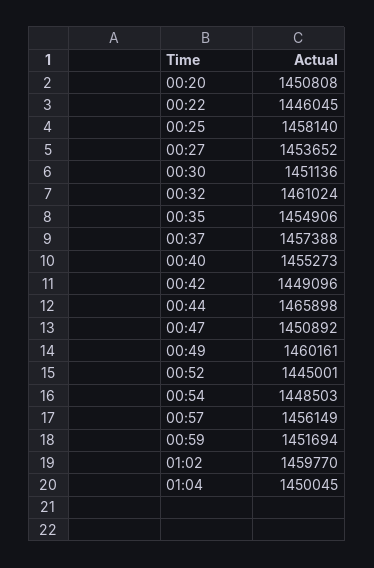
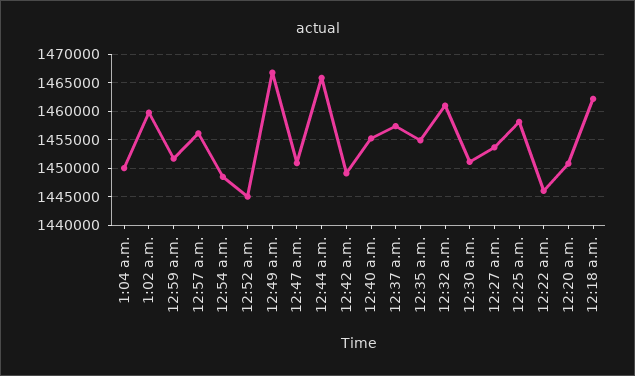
00:49: 1460161 -> 1467500
12:18 a.m.: none -> 1462500

